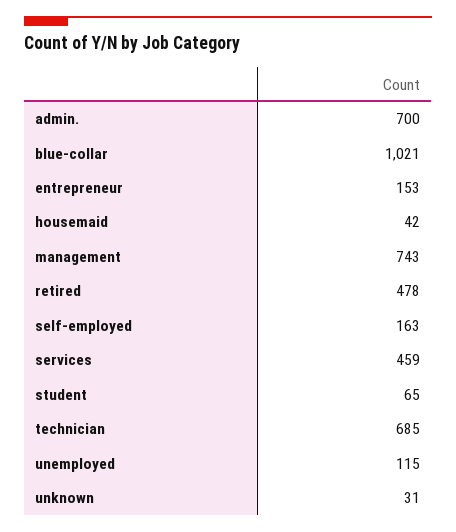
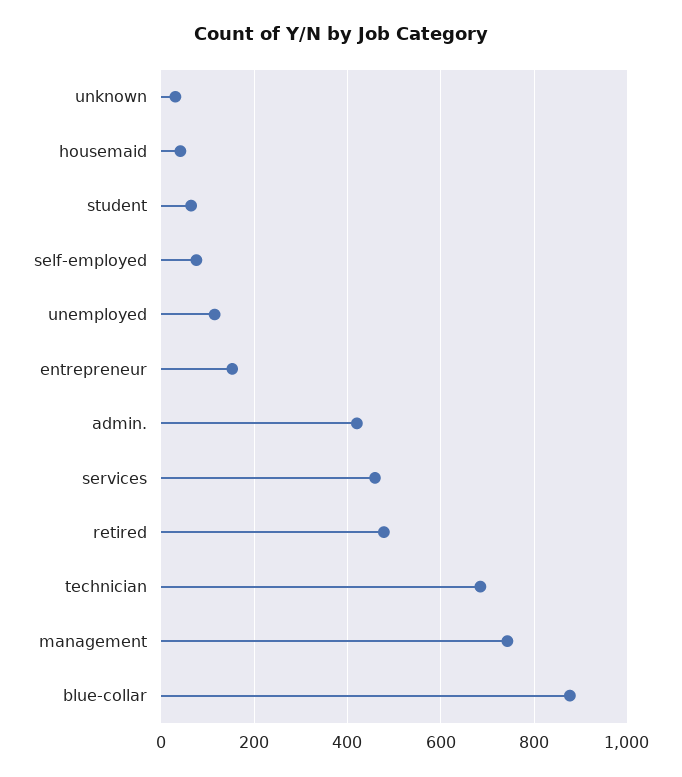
admin.: 700 -> 420
blue-collar: 1021 -> 880
self-employed: 163 -> 80

